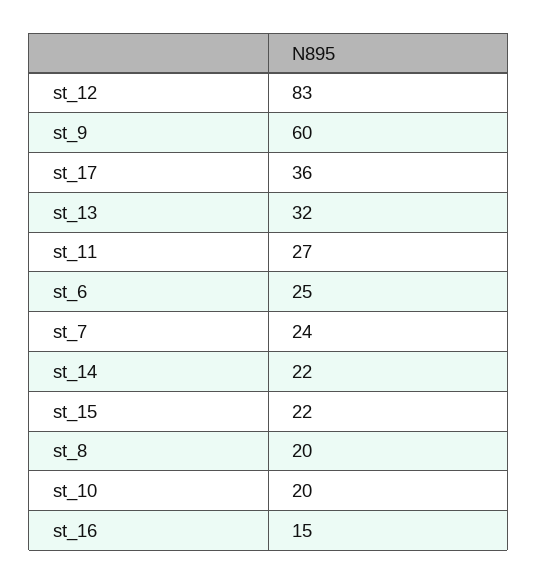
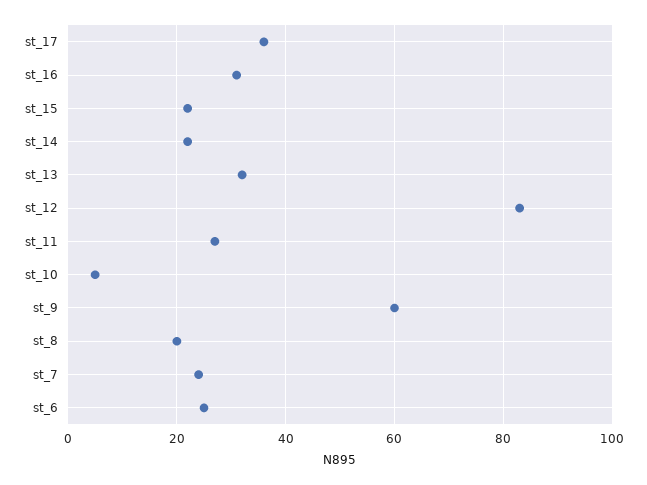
st_10: 20 -> 5
st_16: 15 -> 30

